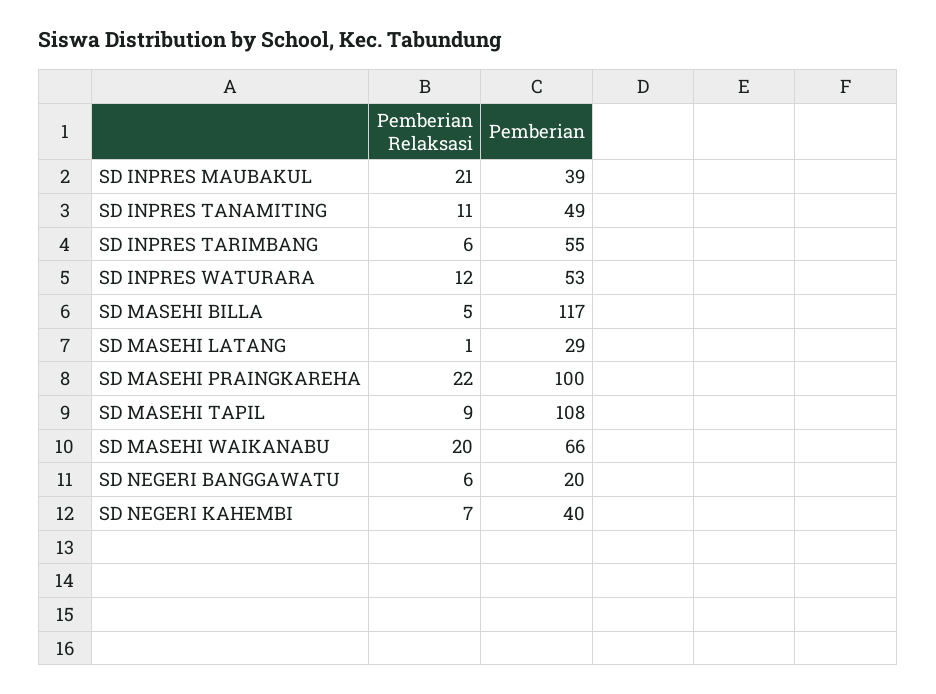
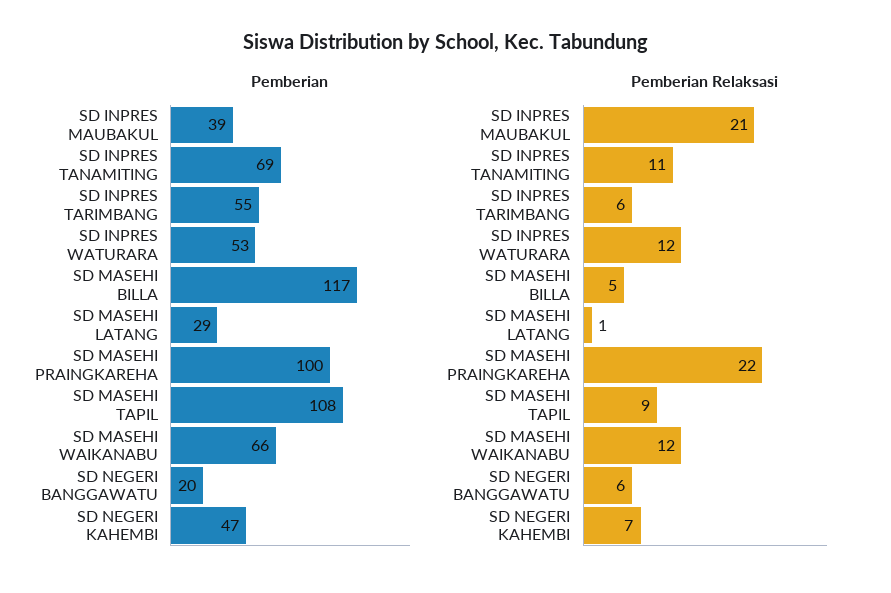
Pemberian, SD INPRES TANAMITING: 49 -> 69
Pemberian Relaksasi, SD MASEHI WAIKANABU: 20 -> 12
Pemberian, SD NEGERI KAHEMBI: 40 -> 47

